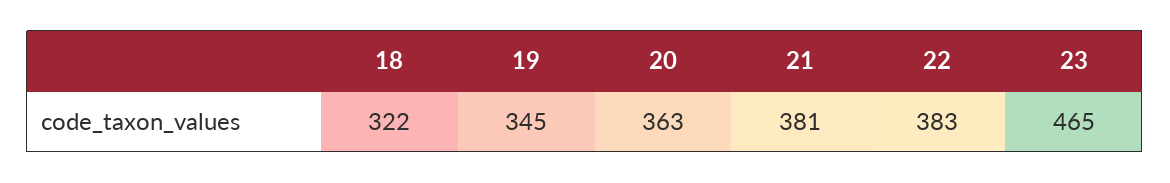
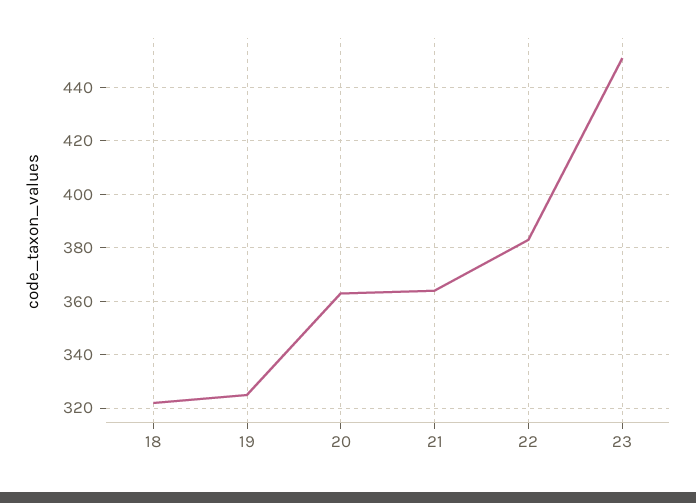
19: 345 -> 325
21: 381 -> 365
23: 465 -> 450

